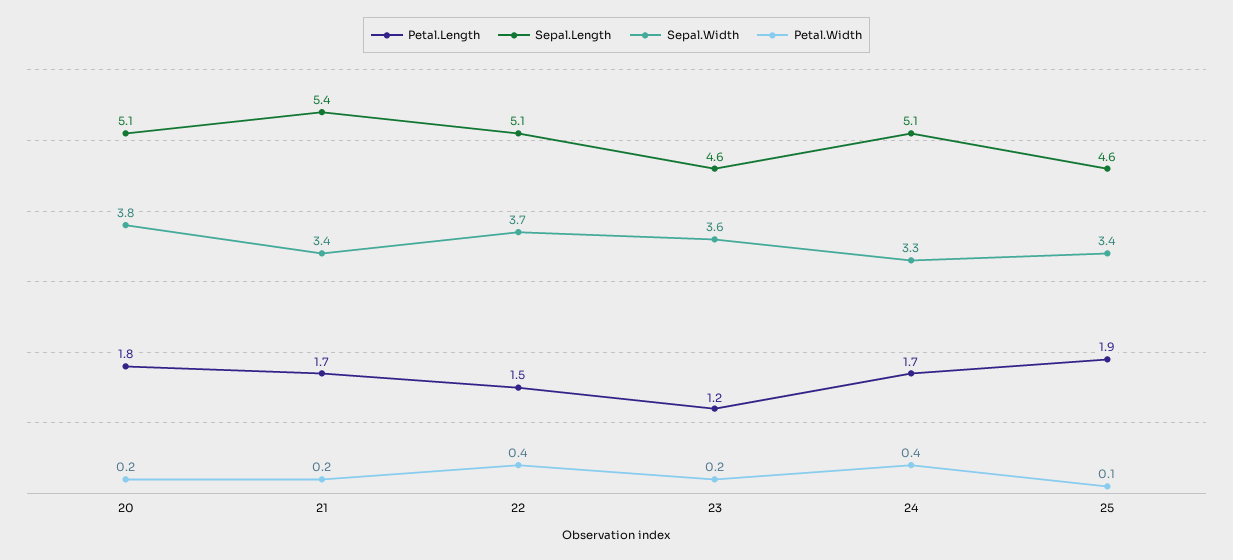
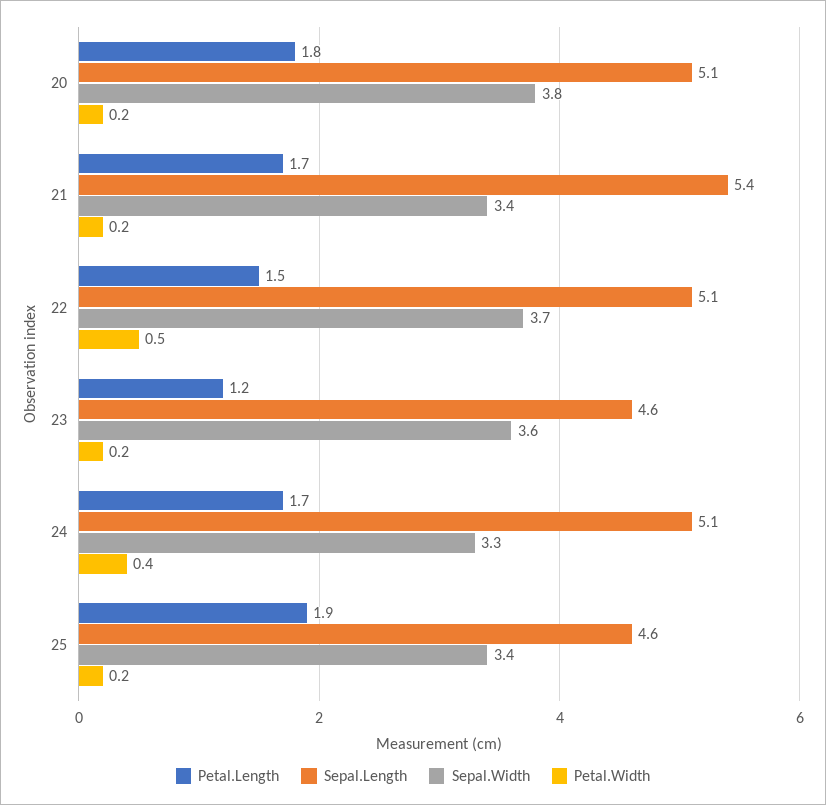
Petal.Width, 22: 0.4 -> 0.5
Petal.Width, 25: 0.1 -> 0.2

